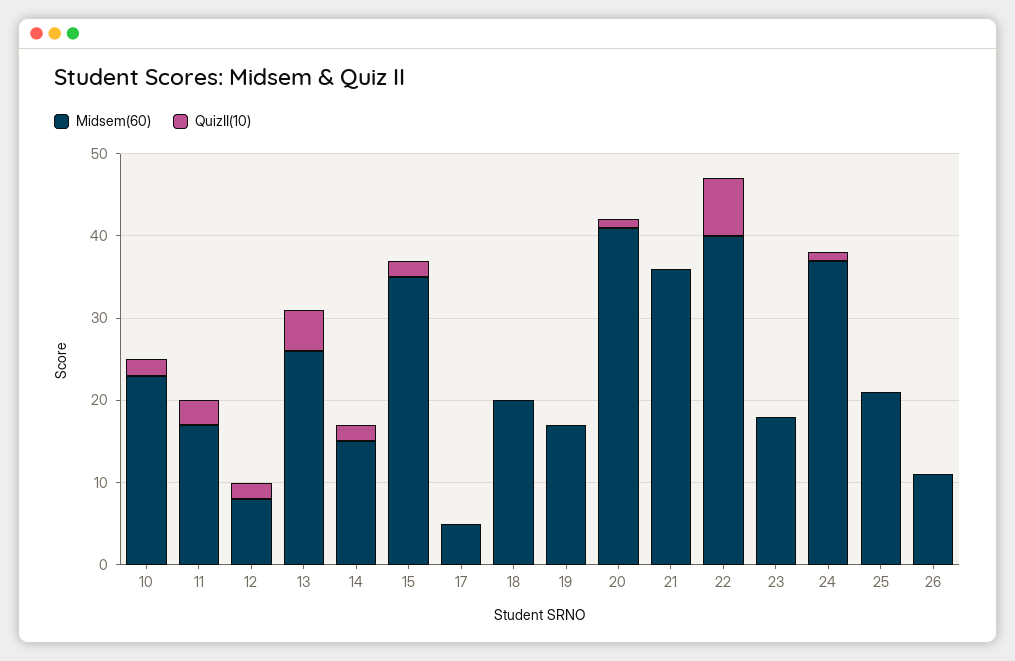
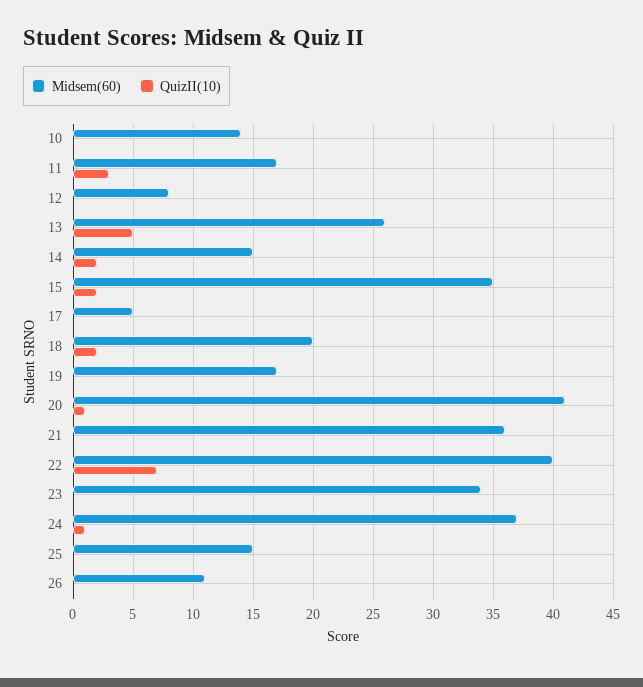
Midsem(60), 10: 23 -> 14
QuizII(10), 10: 2 -> 0
QuizII(10), 12: 2 -> 0
QuizII(10), 18: 0 -> 2
Midsem(60), 23: 18 -> 34
Midsem(60), 25: 21 -> 15

